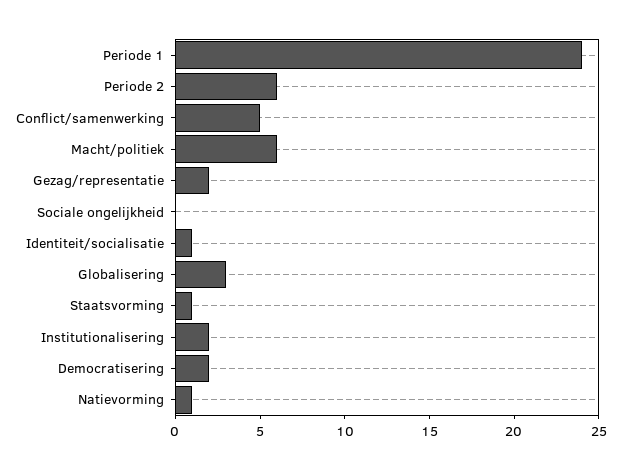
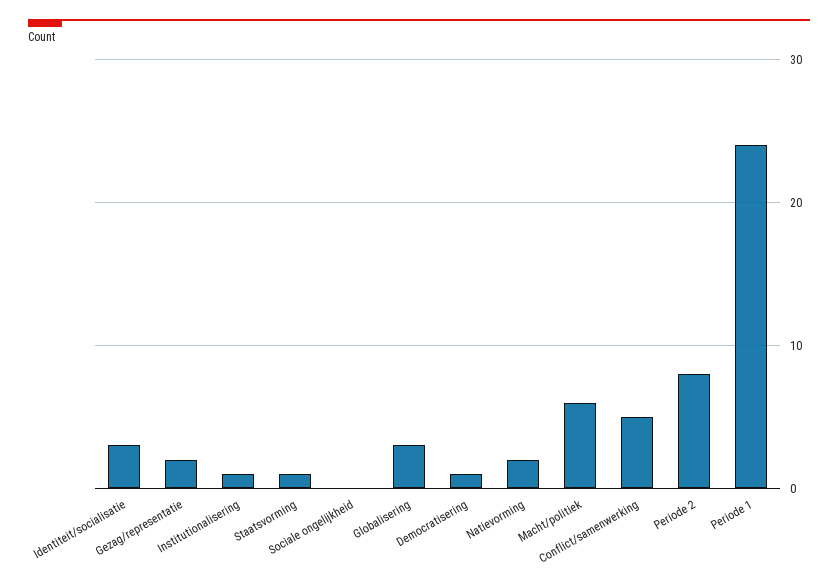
Periode 2: 6 -> 8
Identiteit/socialisatie: 1 -> 3
Institutionalisering: 2 -> 1
Democratisering: 2 -> 1
Natievorming: 1 -> 2

